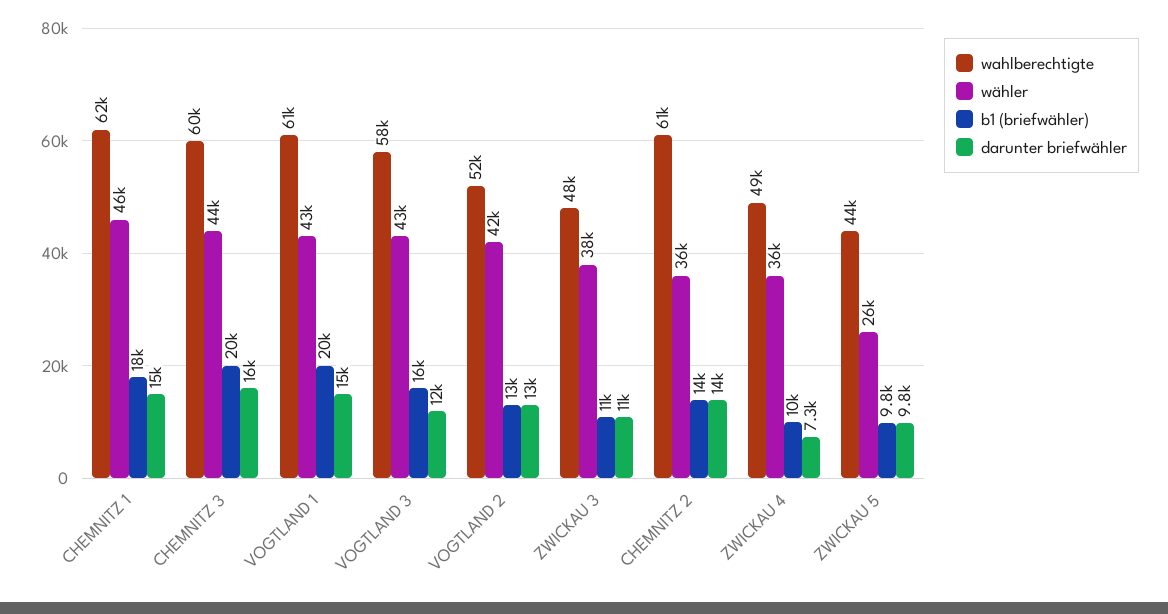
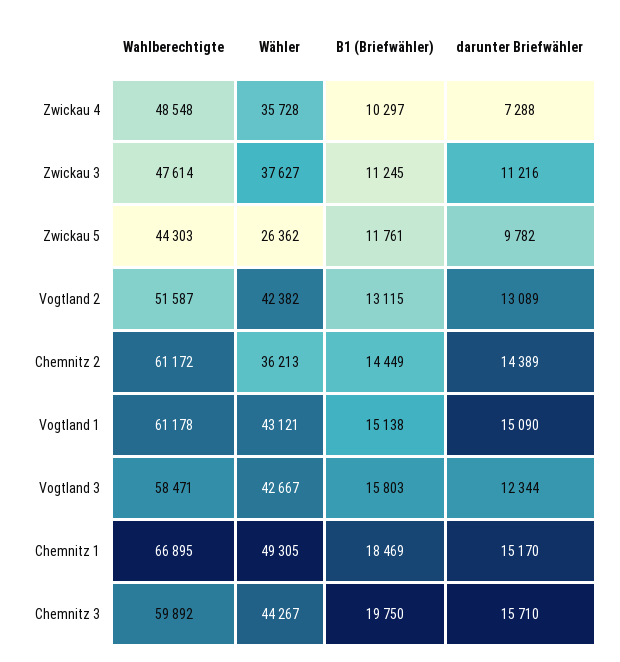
wahlberechtigte, CHEMNITZ 1: 62000 -> 66895
wähler, CHEMNITZ 1: 46000 -> 49305
b1 (briefwähler), VOGTLAND 1: 20000 -> 15138
b1 (briefwähler), ZWICKAU 5: 9800 -> 11761

